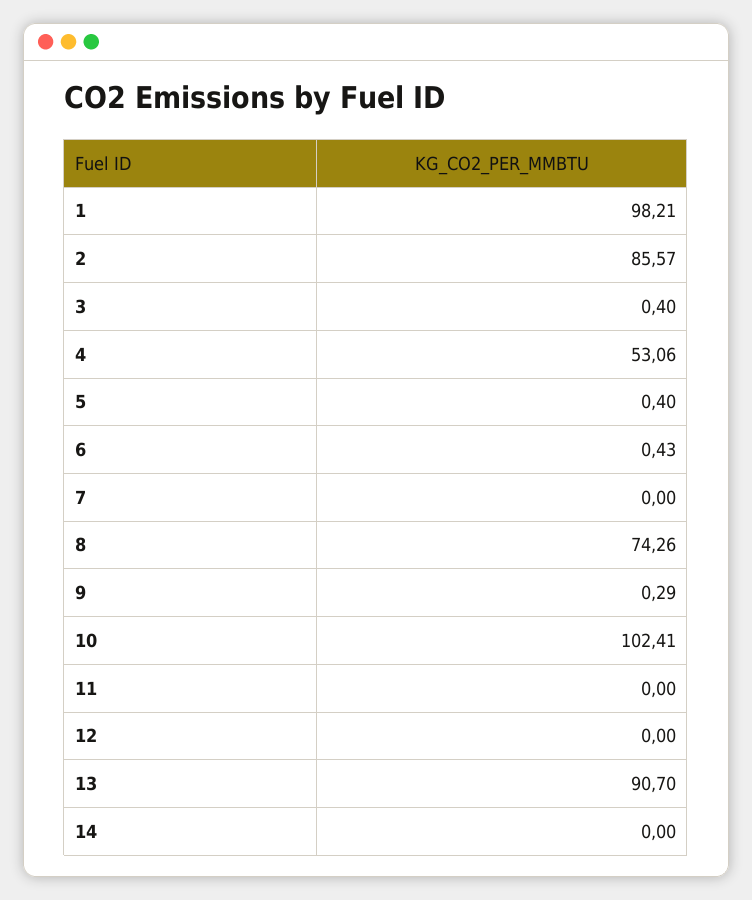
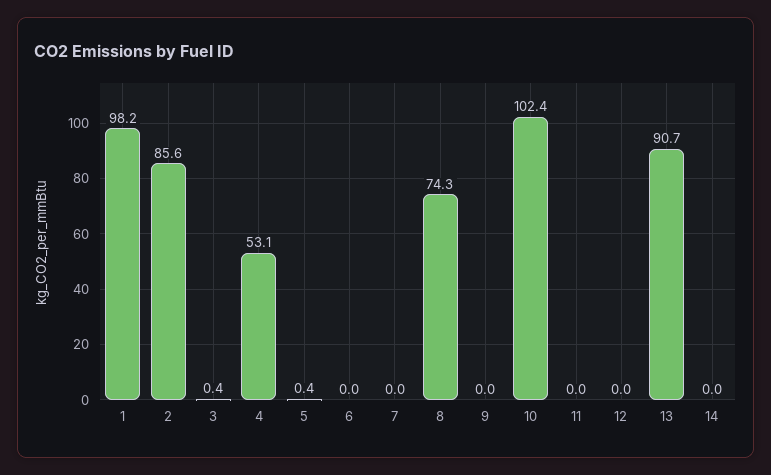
6: 0.43 -> 0
9: 0.29 -> 0

